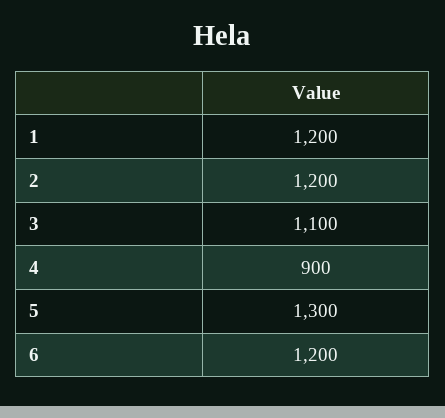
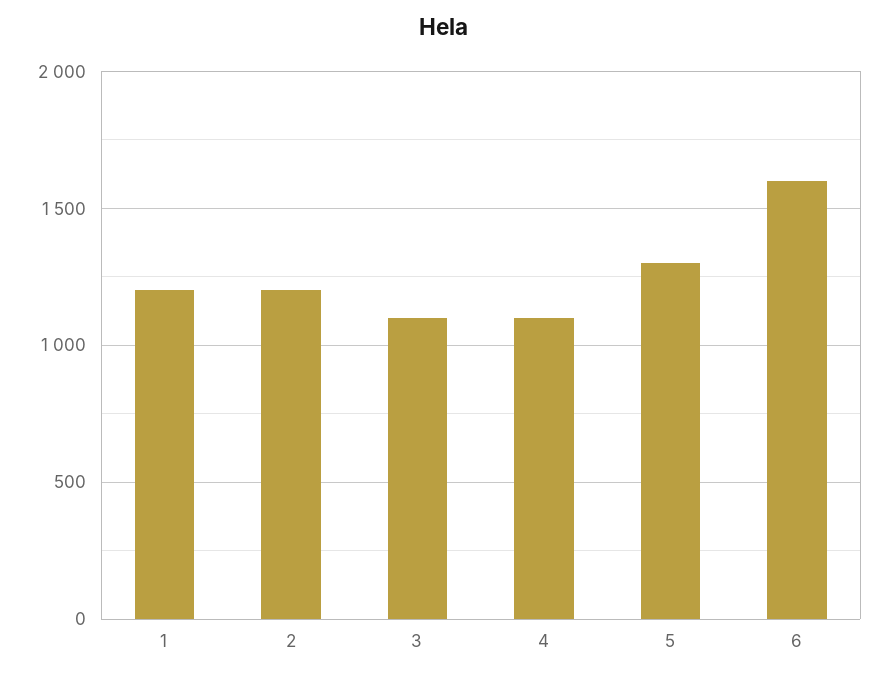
4: 900 -> 1100
6: 1200 -> 1600

